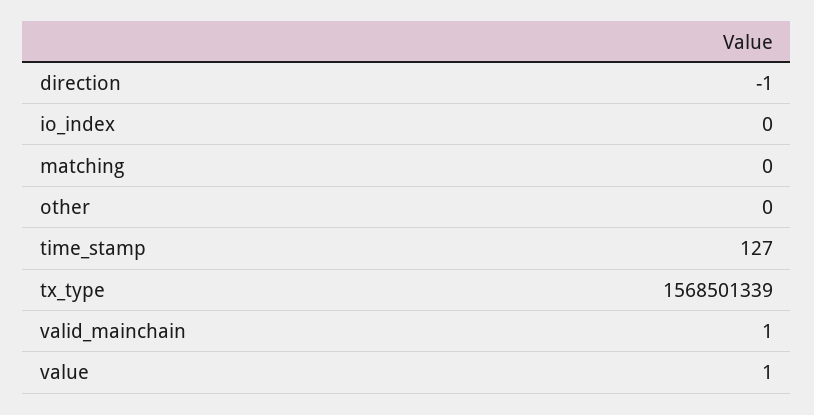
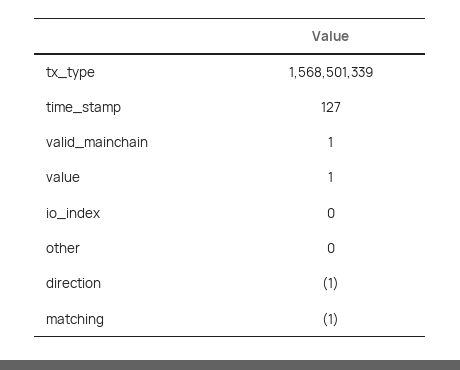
matching: 0 -> -1

